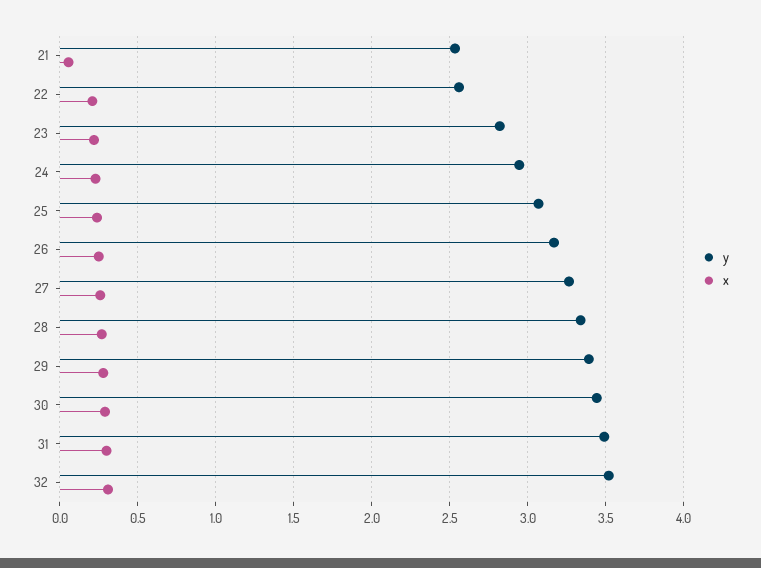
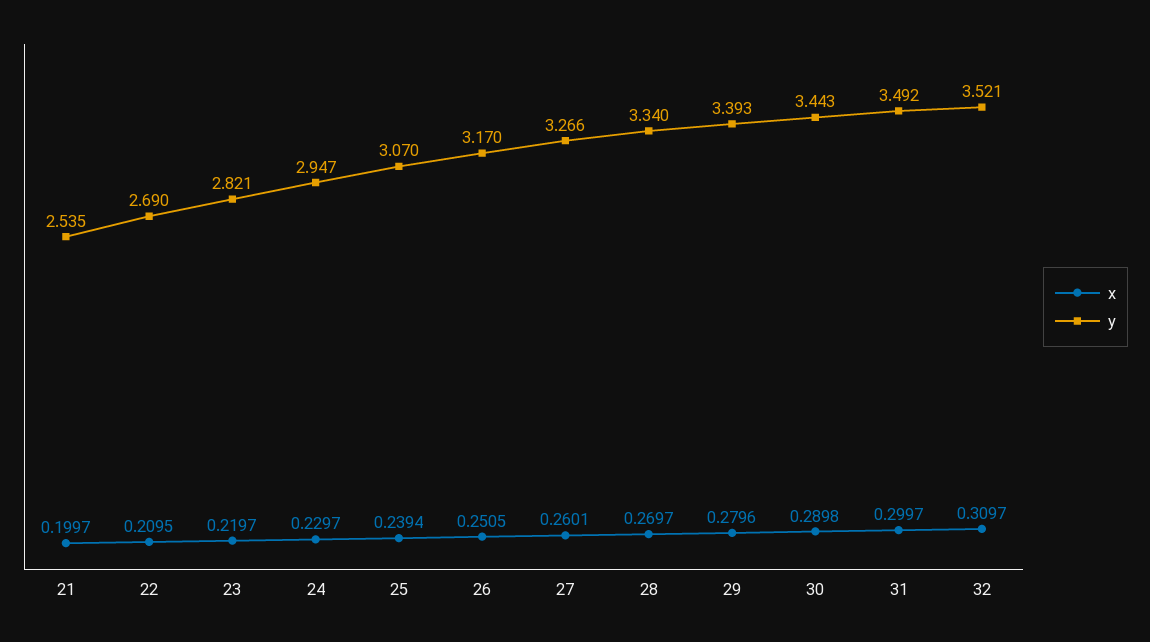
x, 21: 0.05 -> 0.1997
y, 22: 2.55 -> 2.69

